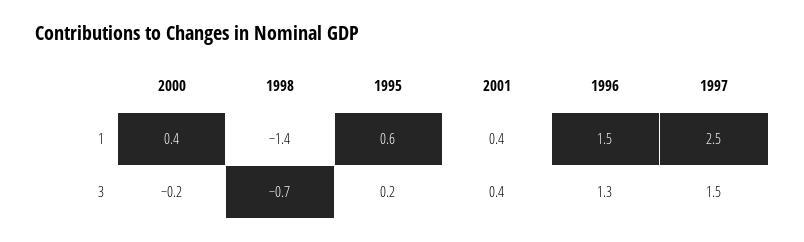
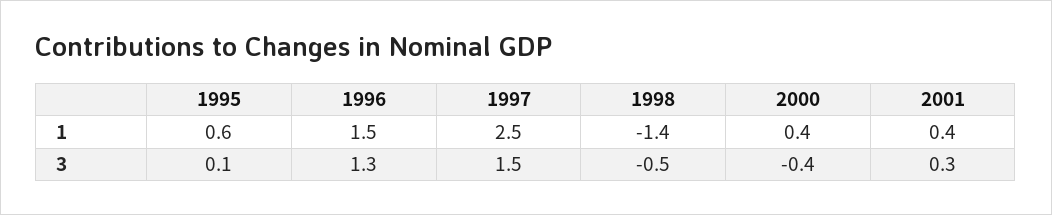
2000, 3: -0.2 -> -0.4
1998, 3: -0.7 -> -0.5
1995, 3: 0.2 -> 0.1
2001, 3: 0.4 -> 0.3

